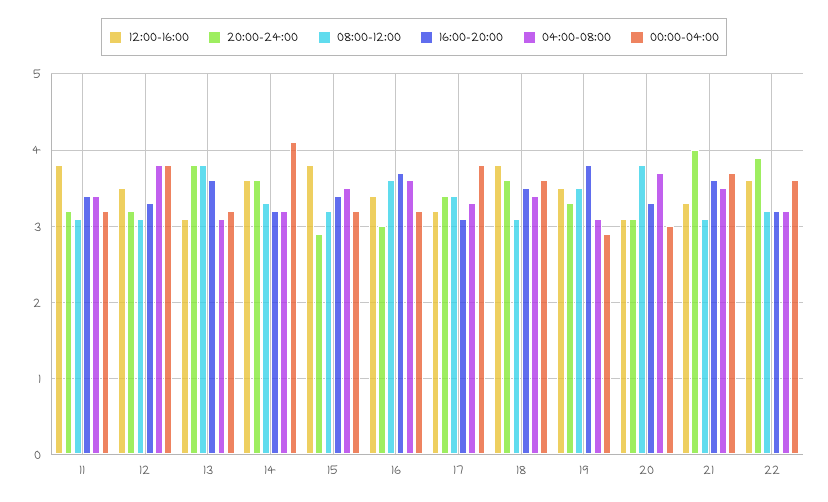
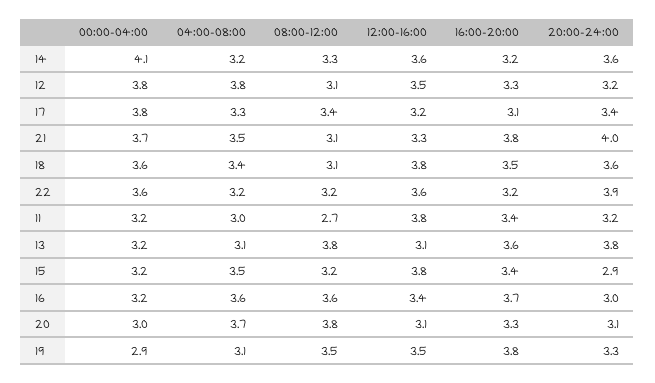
08:00-12:00, 11: 3.1 -> 2.7
04:00-08:00, 11: 3.4 -> 3
16:00-20:00, 21: 3.6 -> 3.8

